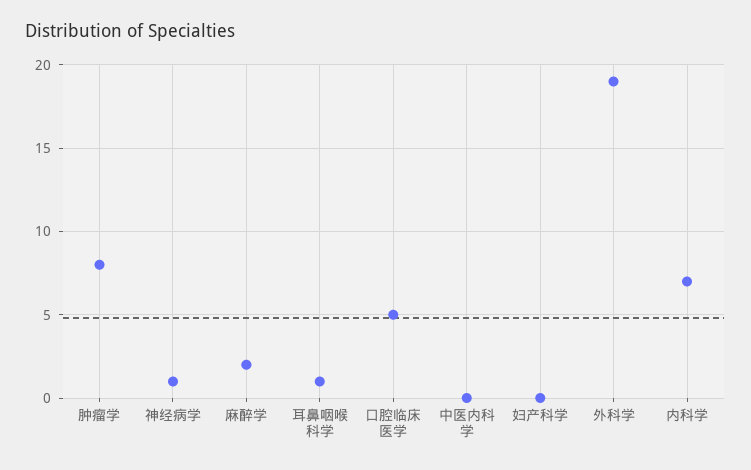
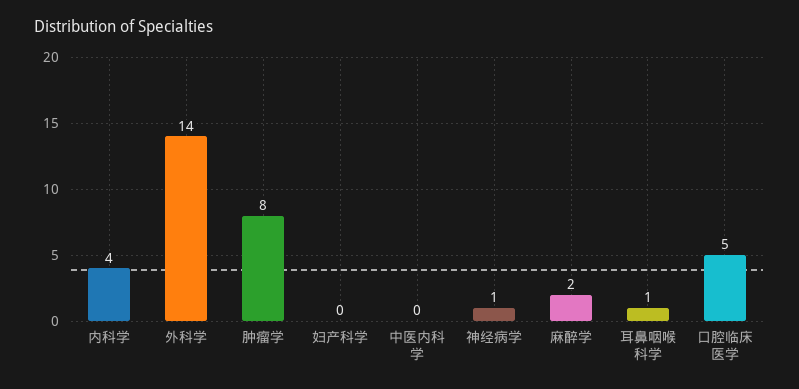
外科学: 19 -> 14
内科学: 7 -> 4

